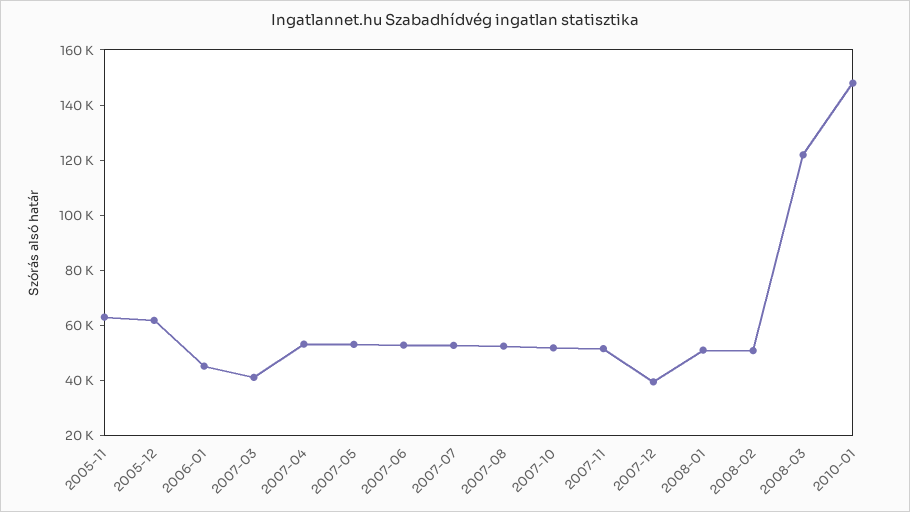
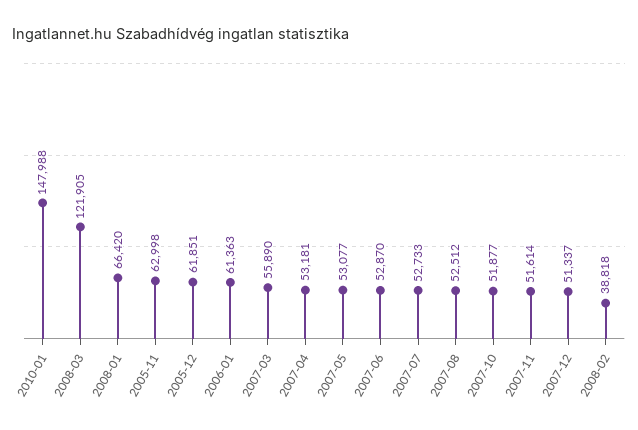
2006-01: 45000 -> 61363
2007-03: 40000 -> 55890
2007-12: 40000 -> 51337
2008-01: 50000 -> 66420
2008-02: 50000 -> 38818

